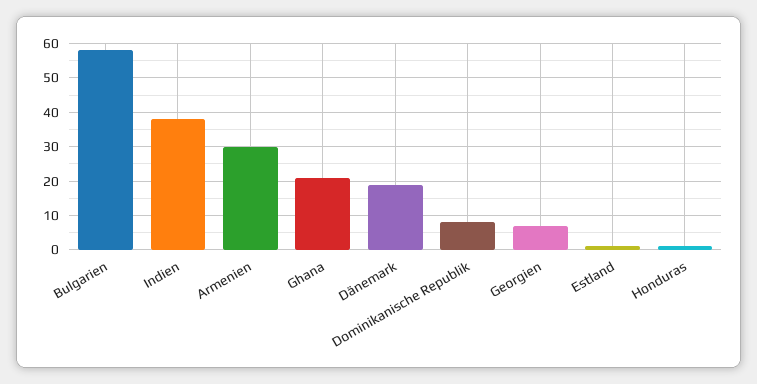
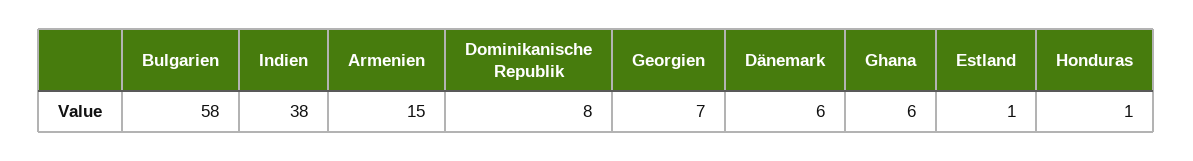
Armenien: 30 -> 15
Ghana: 20 -> 6
Dänemark: 20 -> 6

